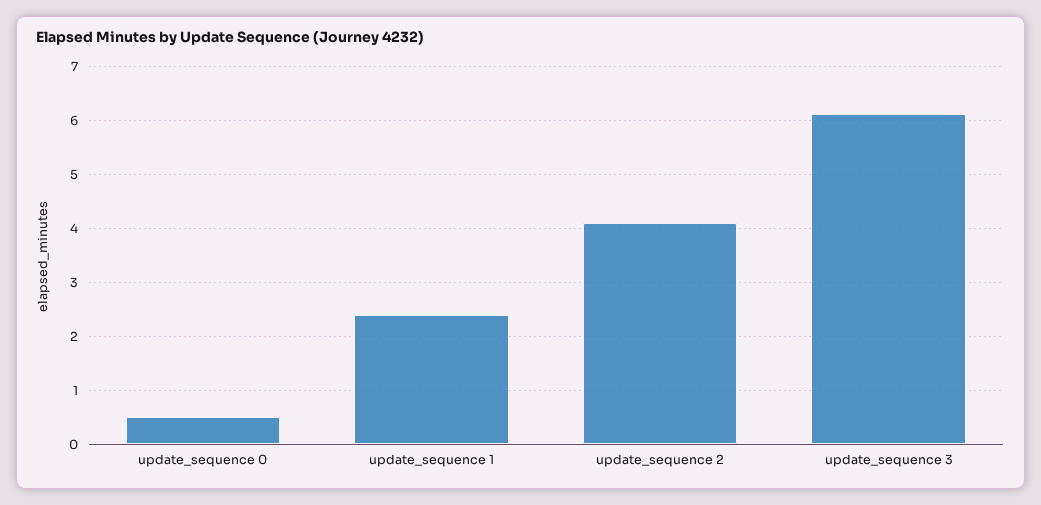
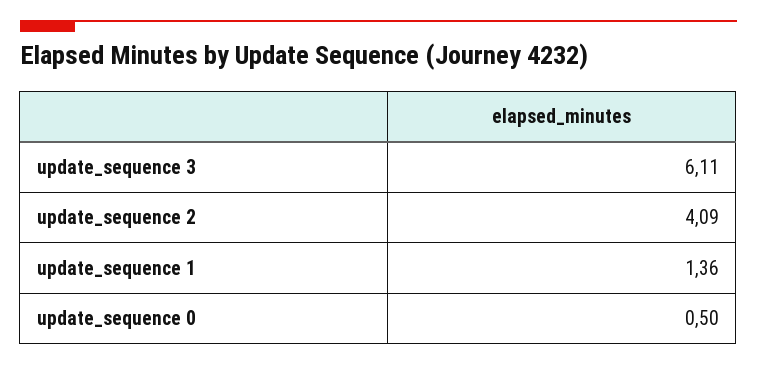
update_sequence 1: 2.4 -> 1.36

